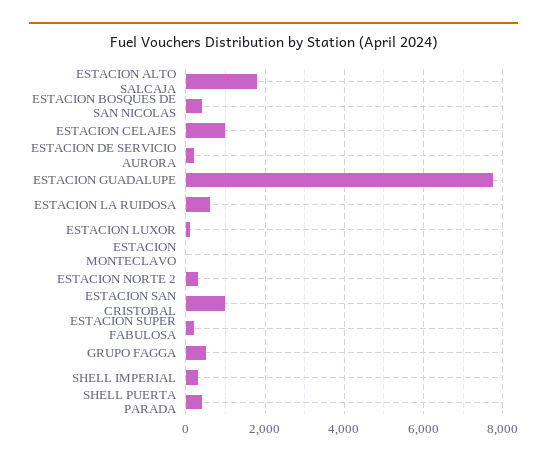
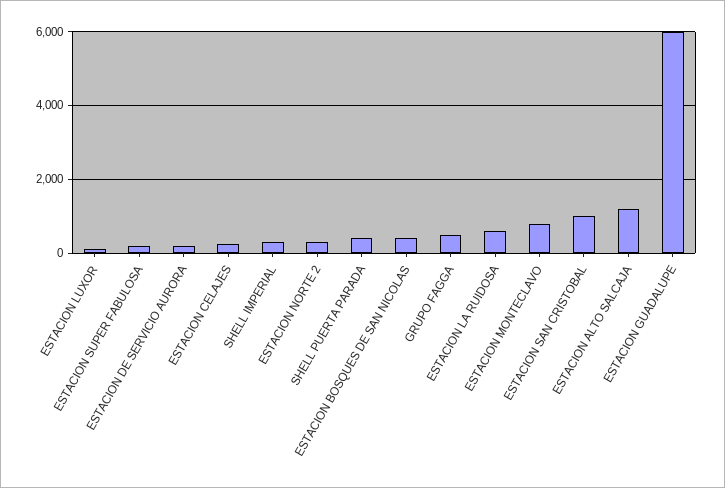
ESTACION ALTO SALCAJA: 1800 -> 1200
ESTACION CELAJES: 1000 -> 200
ESTACION GUADALUPE: 7800 -> 6000
ESTACION MONTECLAVO: 0 -> 800

